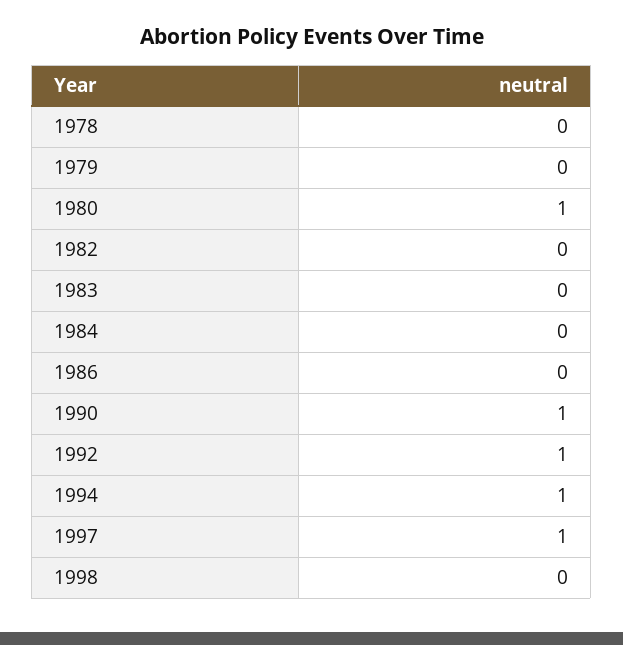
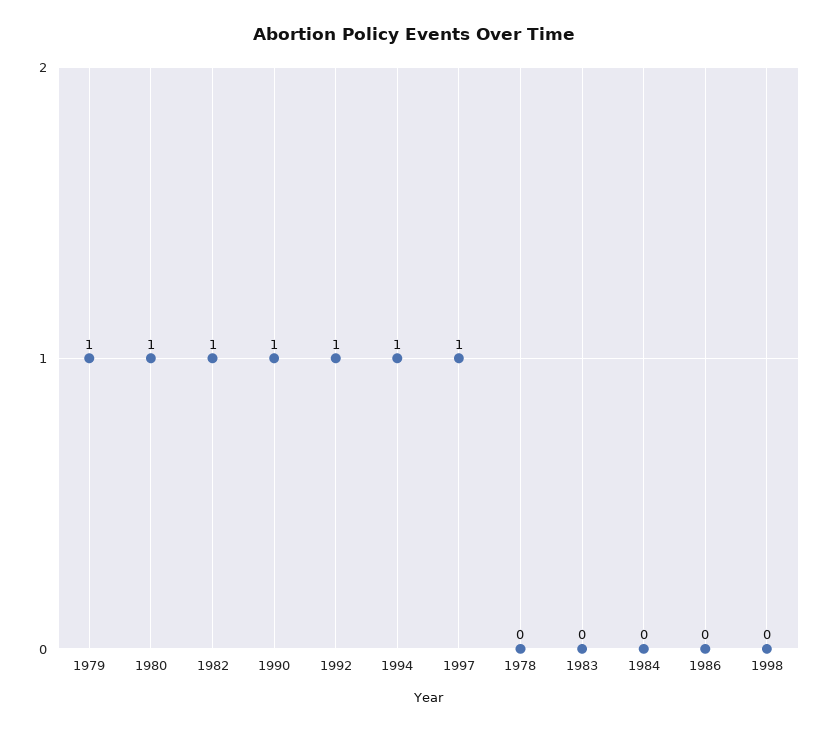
1979: 0 -> 1
1982: 0 -> 1

